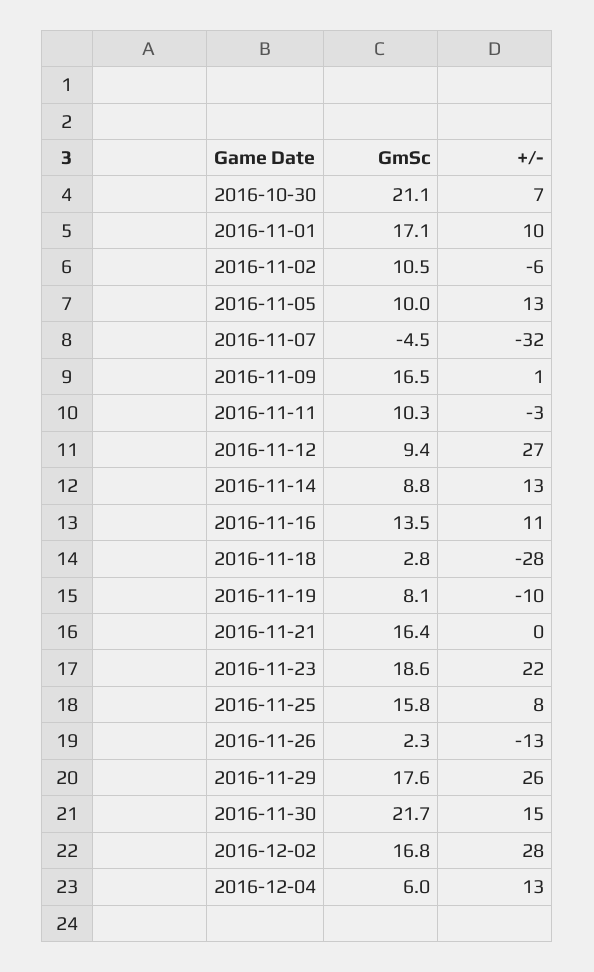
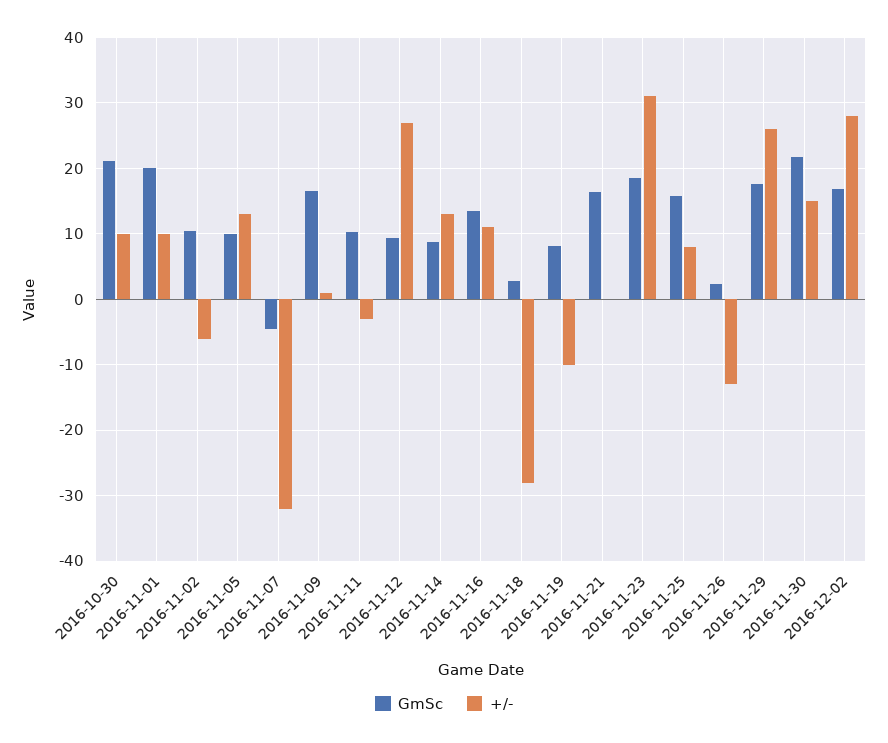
+/-, 2016-10-30: 7 -> 10
GmSc, 2016-11-01: 17.1 -> 20
+/-, 2016-11-23: 22 -> 31
GmSc, 2016-12-04: 6 -> none
+/-, 2016-12-04: 13 -> none

